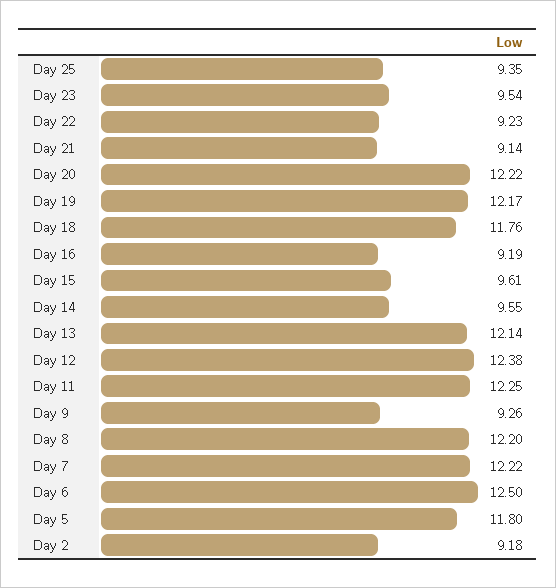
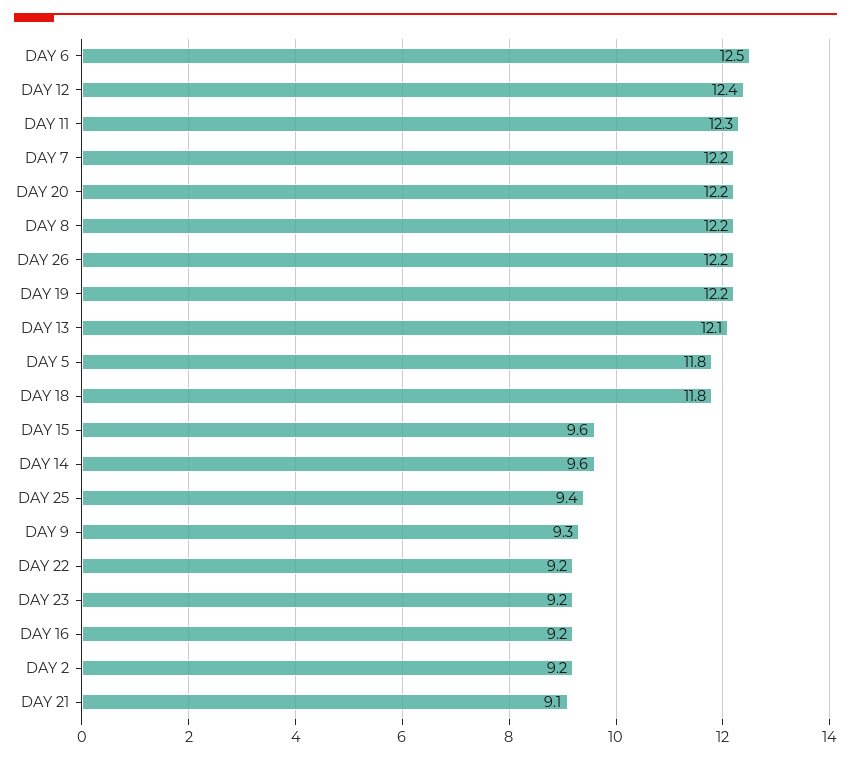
Day 23: 9.54 -> 9.2
DAY 26: none -> 12.2

